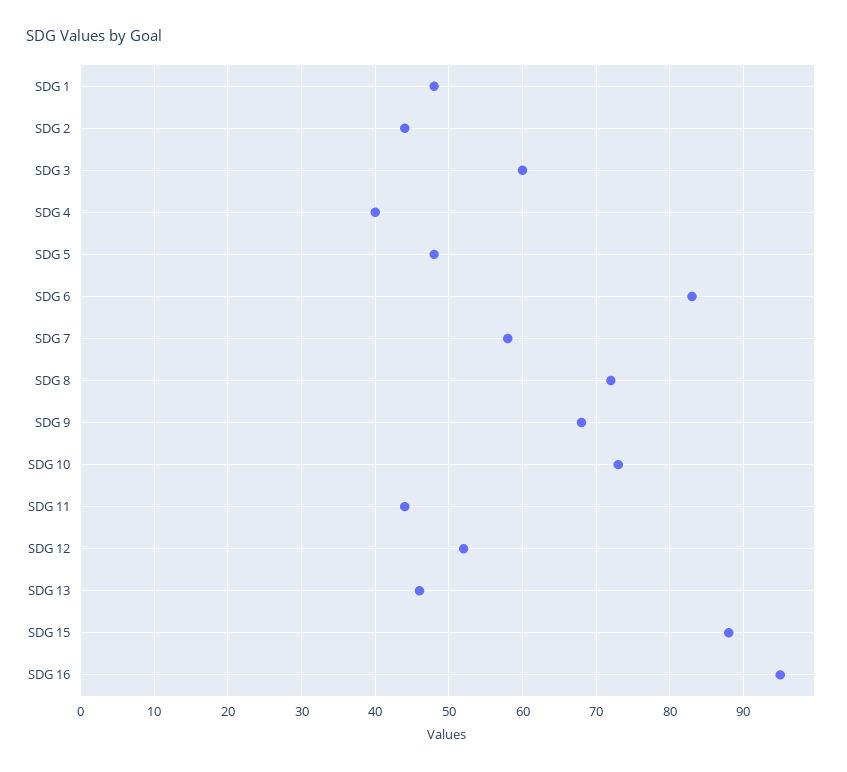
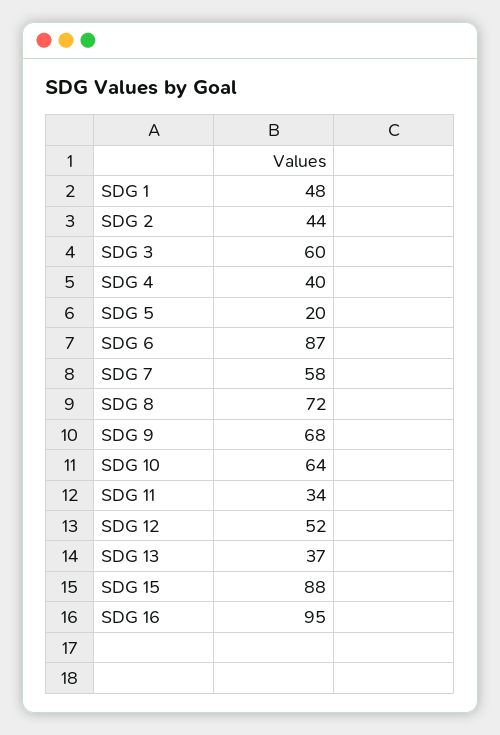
SDG 5: 48 -> 20
SDG 6: 83 -> 87
SDG 10: 73 -> 64
SDG 11: 44 -> 34
SDG 13: 46 -> 37

